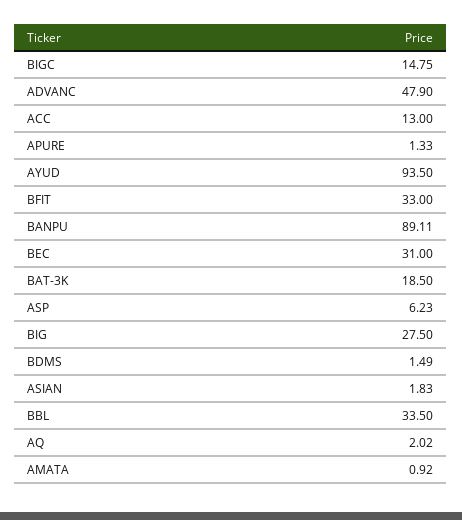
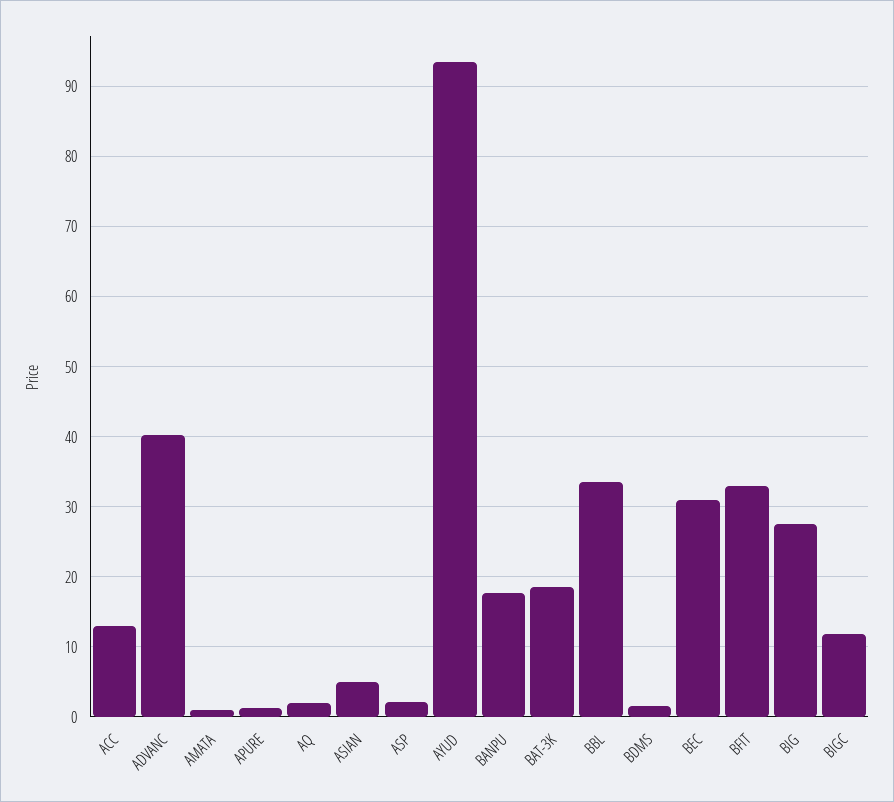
BIGC: 14.75 -> 12
ADVANC: 47.9 -> 40
BANPU: 89.11 -> 18
ASP: 6.23 -> 2
ASIAN: 1.83 -> 5

